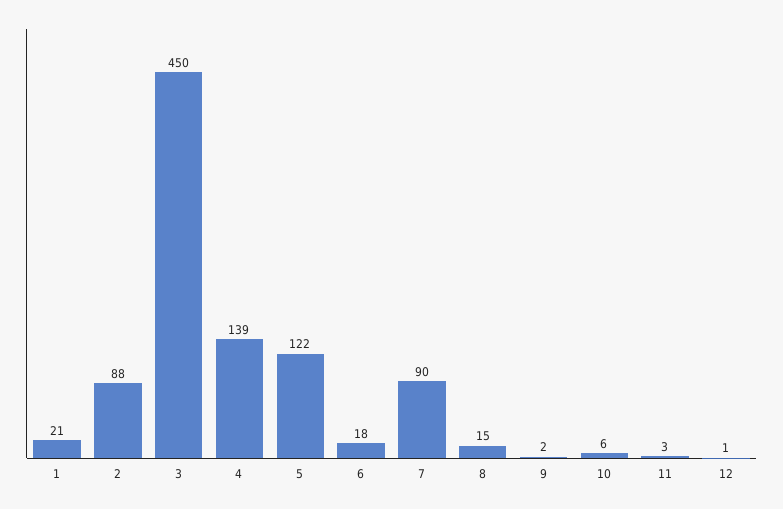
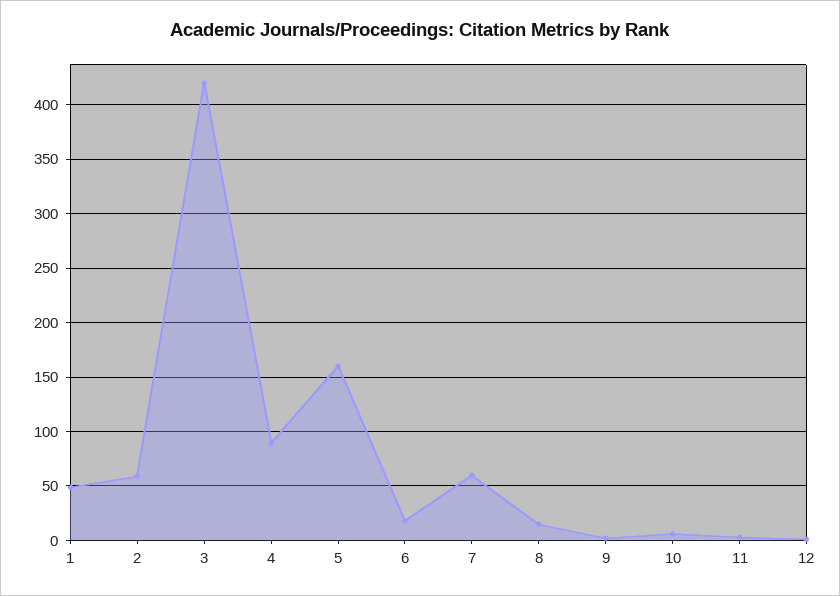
1: 21 -> 50
2: 88 -> 60
3: 450 -> 420
4: 139 -> 90
5: 122 -> 160
7: 90 -> 60

